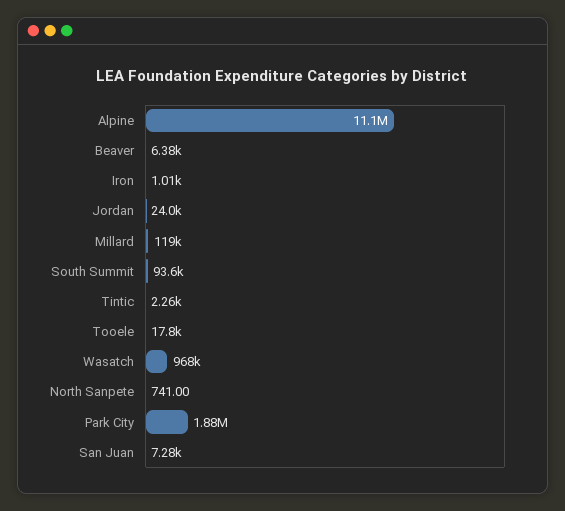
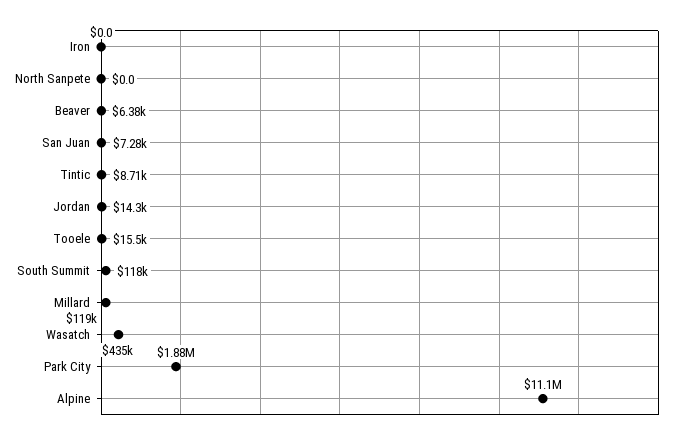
Iron: 1010 -> 0
Jordan: 24000 -> 14300
South Summit: 93600 -> 118000
Tintic: 2260 -> 8710
Tooele: 17800 -> 15500
Wasatch: 968000 -> 435000
North Sanpete: 741 -> 0

